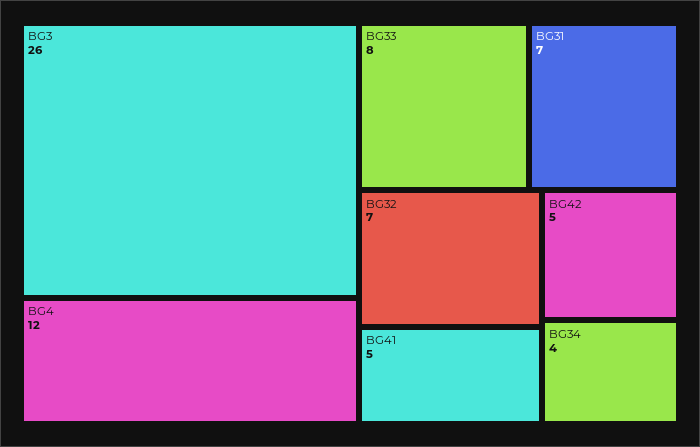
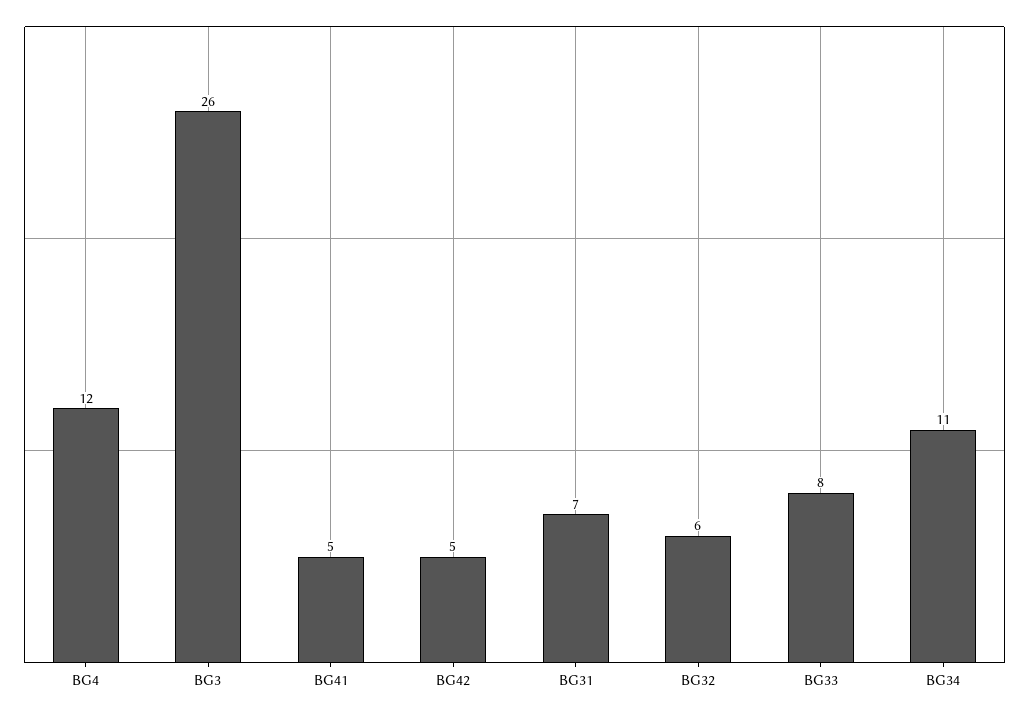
BG32: 7 -> 6
BG34: 4 -> 11

